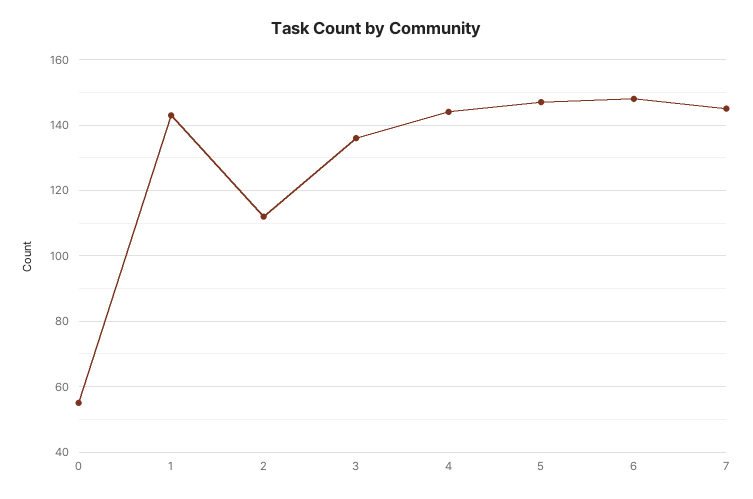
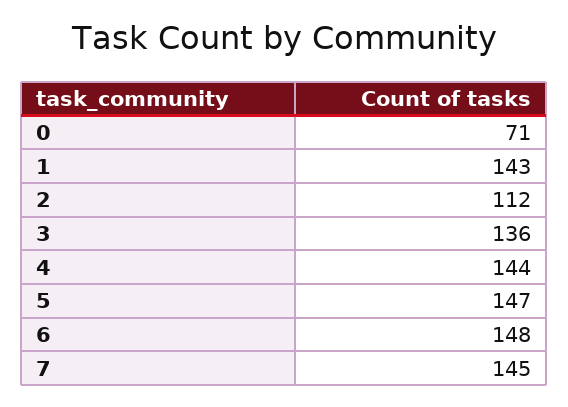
0: 55 -> 71

